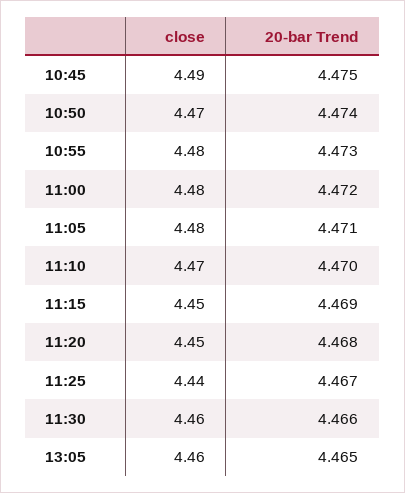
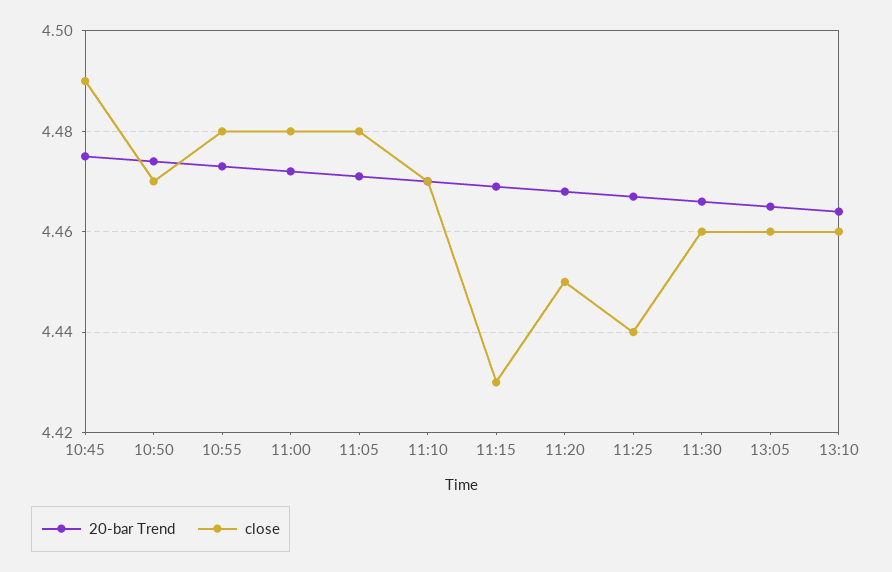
close, 11:15: 4.45 -> 4.43
20-bar Trend, 13:10: none -> 4.465
close, 13:10: none -> 4.46

